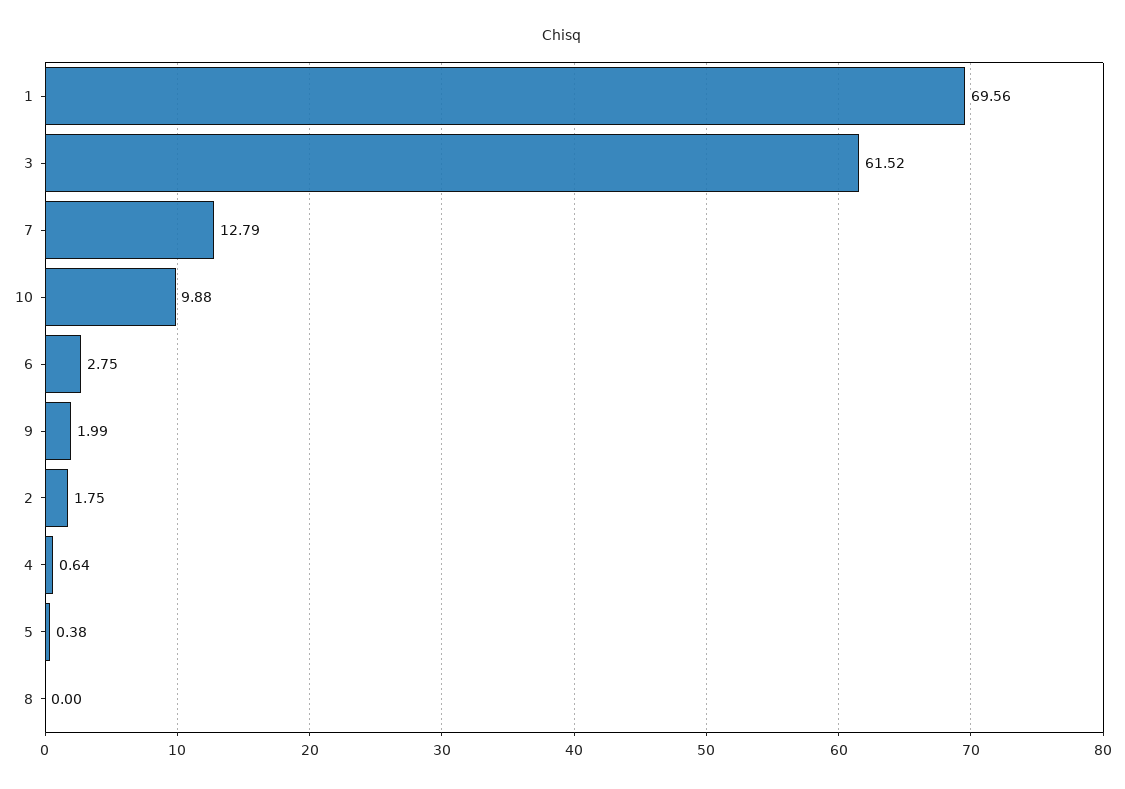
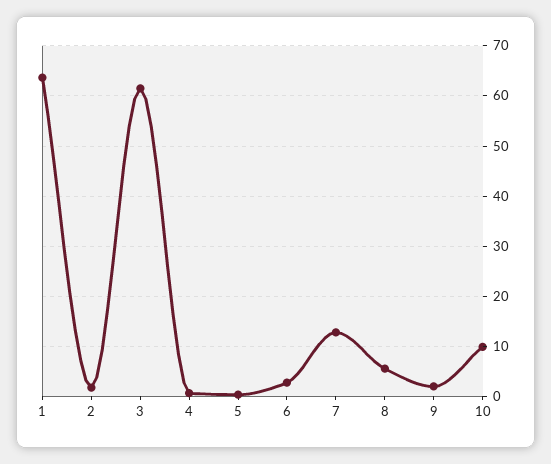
1: 69.56 -> 64
8: 0 -> 6

